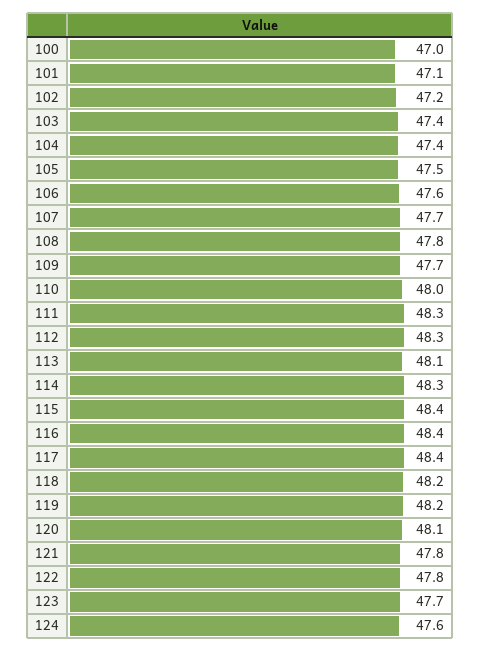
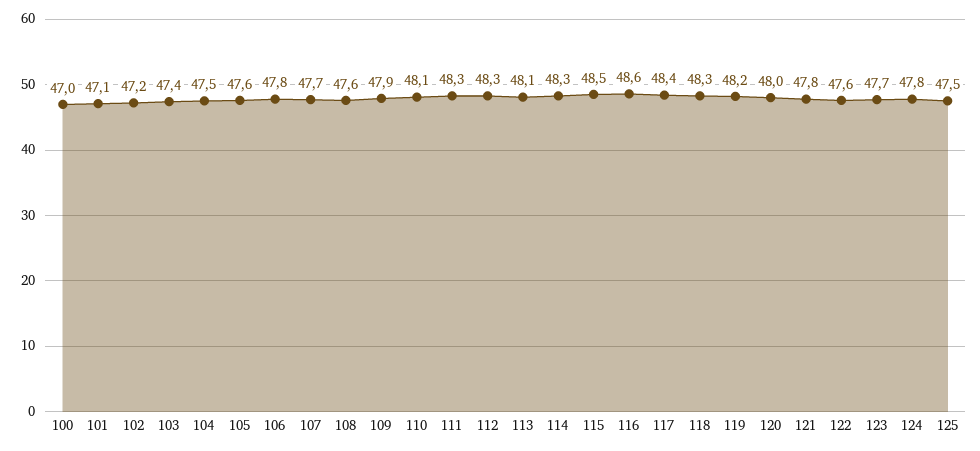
104: 47.4 -> 47.5
105: 47.5 -> 47.6
106: 47.6 -> 47.8
108: 47.8 -> 47.6
109: 47.7 -> 47.9
110: 48 -> 48.1
115: 48.4 -> 48.5
116: 48.4 -> 48.6
118: 48.2 -> 48.3
120: 48.1 -> 48
122: 47.8 -> 47.6
124: 47.6 -> 47.8
125: none -> 47.5

